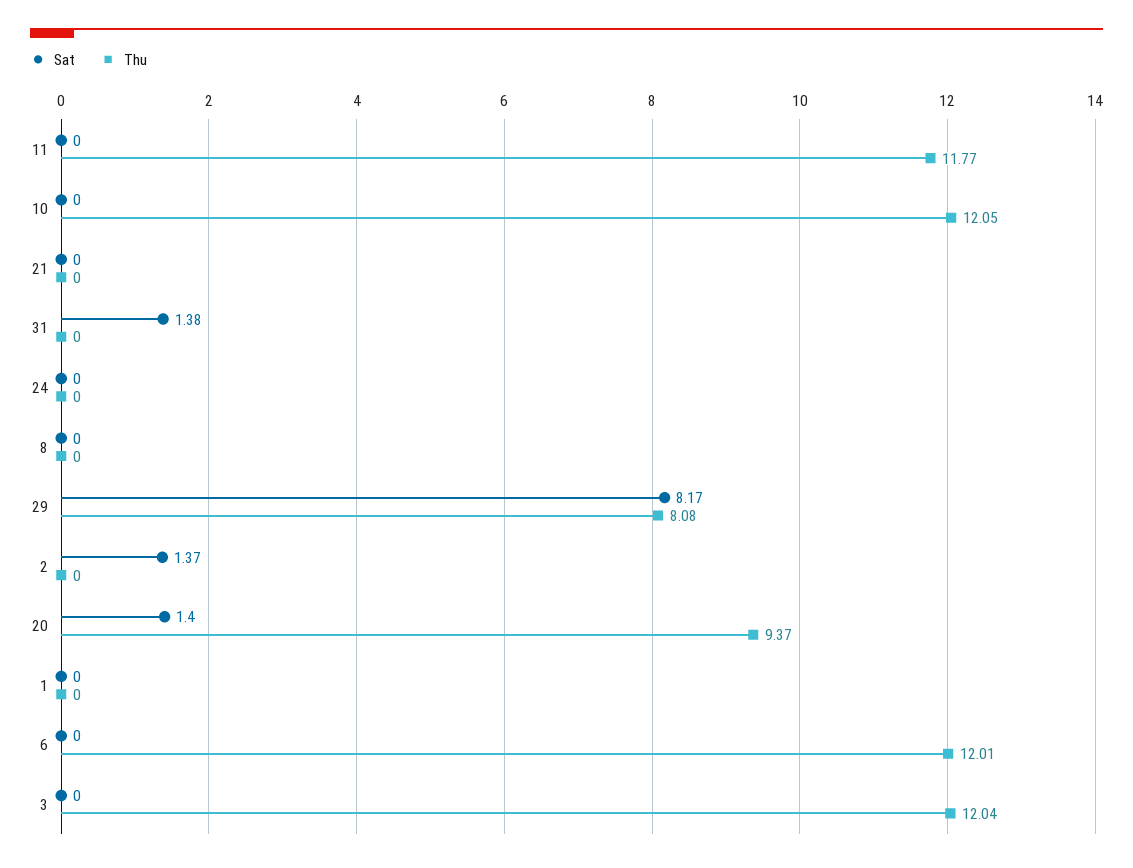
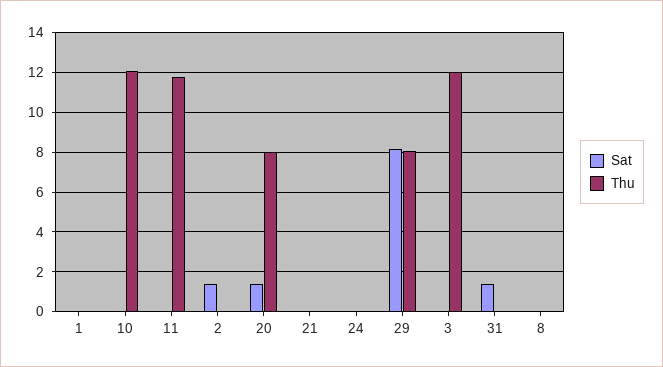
Thu, 20: 9.37 -> 8
Sat, 6: 0 -> none
Thu, 6: 12.01 -> none

